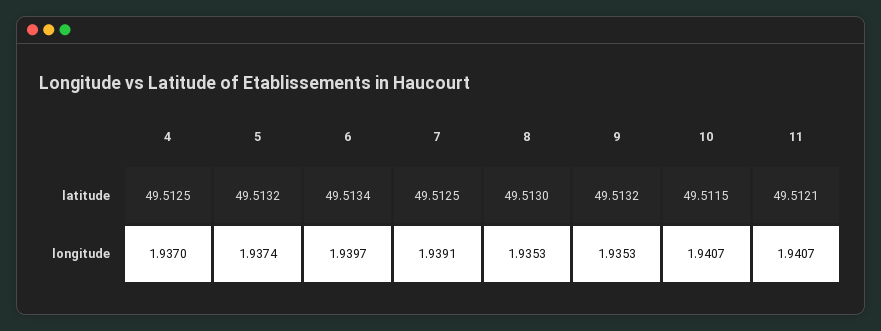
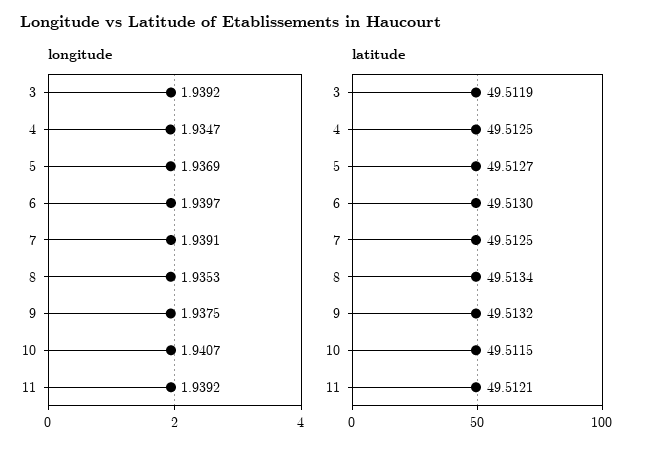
latitude, 5: 49.5132 -> 49.5127
latitude, 6: 49.5134 -> 49.513
latitude, 8: 49.513 -> 49.5134
longitude, 4: 1.937 -> 1.9347
longitude, 5: 1.9374 -> 1.9369
longitude, 9: 1.9353 -> 1.9375
longitude, 11: 1.9407 -> 1.9392
longitude, 3: none -> 1.9392
latitude, 3: none -> 49.5119

